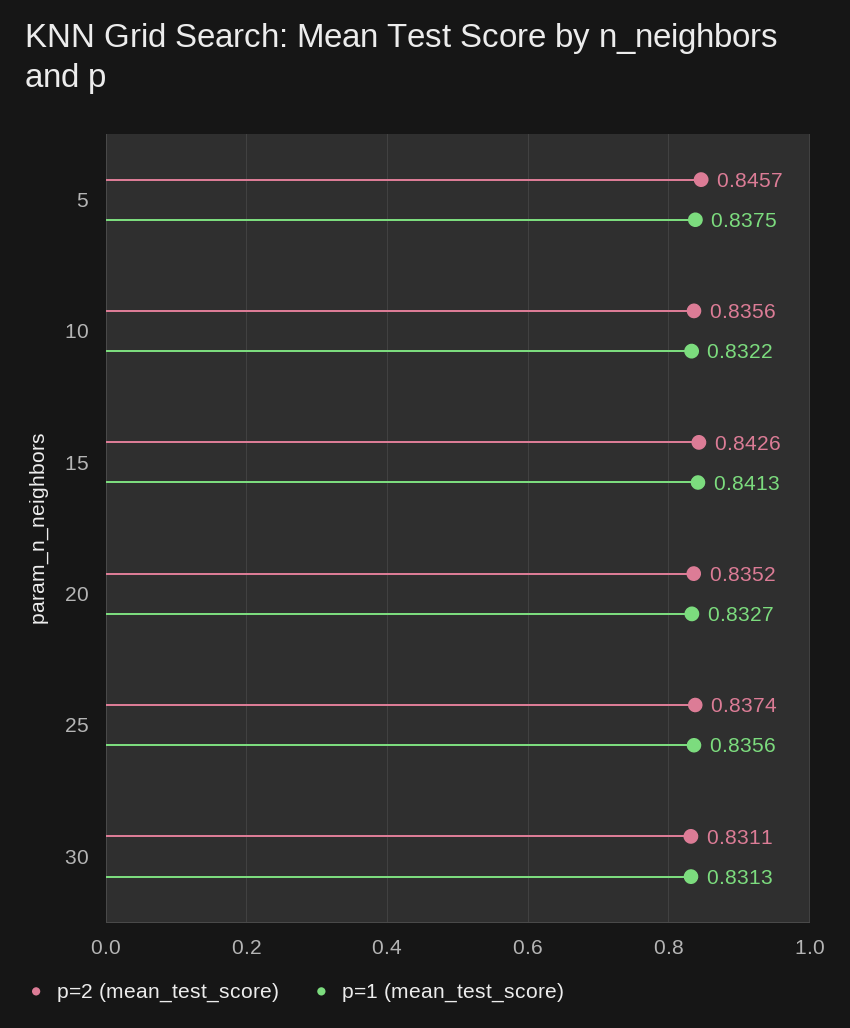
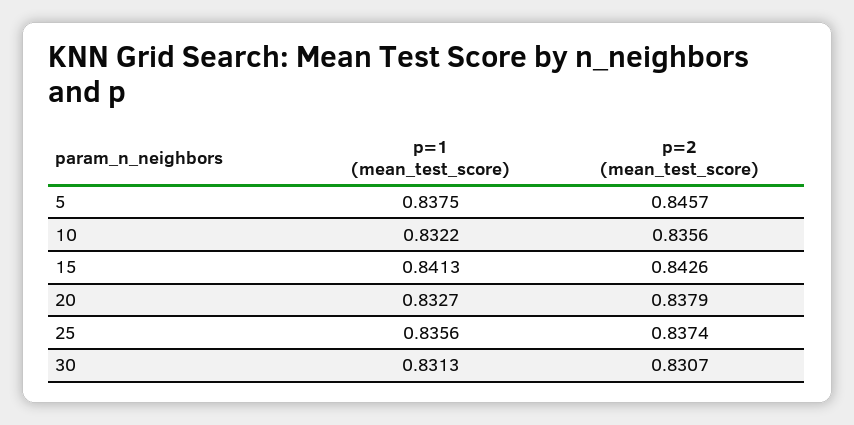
p=2 (mean_test_score), 20: 0.8352 -> 0.8379
p=2 (mean_test_score), 30: 0.8311 -> 0.8307

